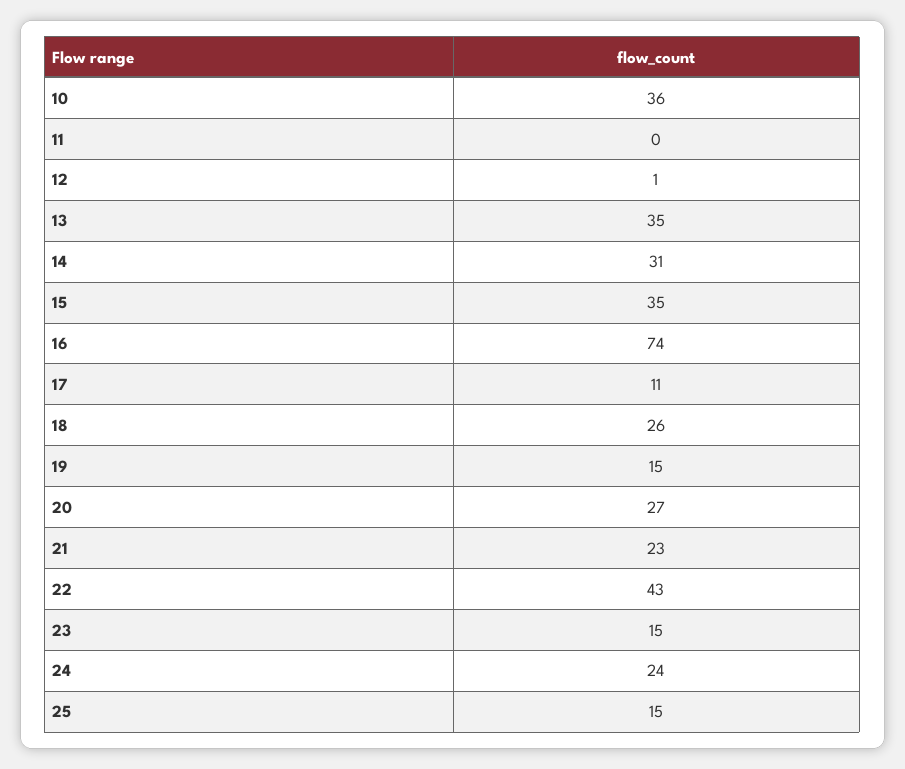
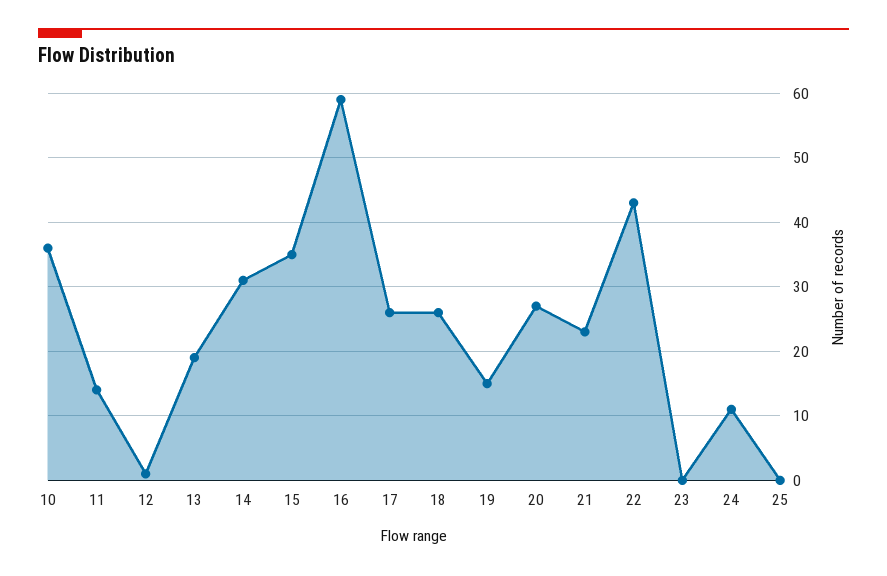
11: 0 -> 14
13: 35 -> 19
16: 74 -> 59
17: 11 -> 26
23: 15 -> 0
24: 24 -> 11
25: 15 -> 0

